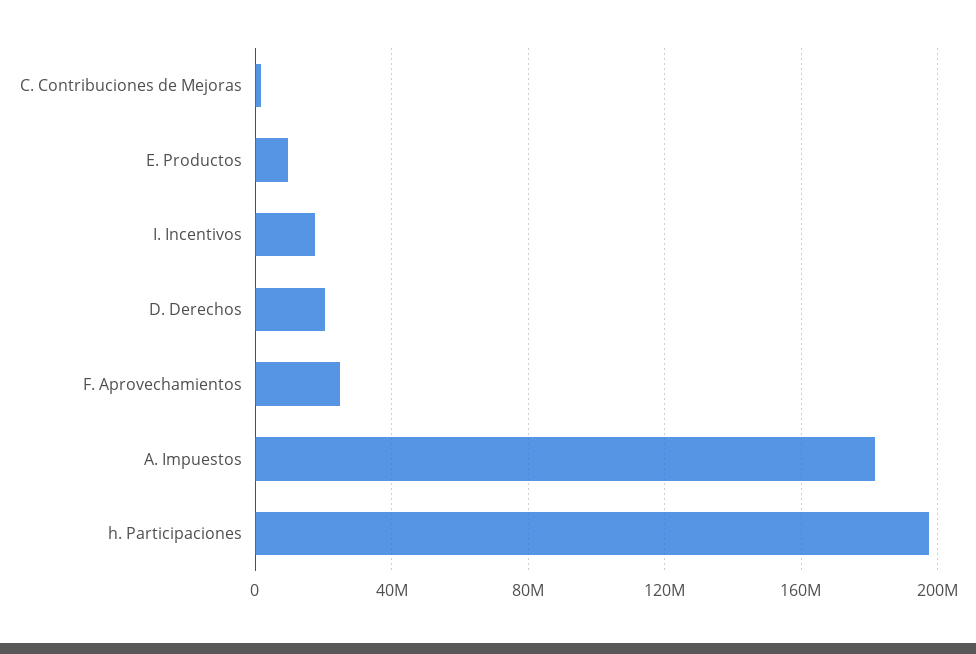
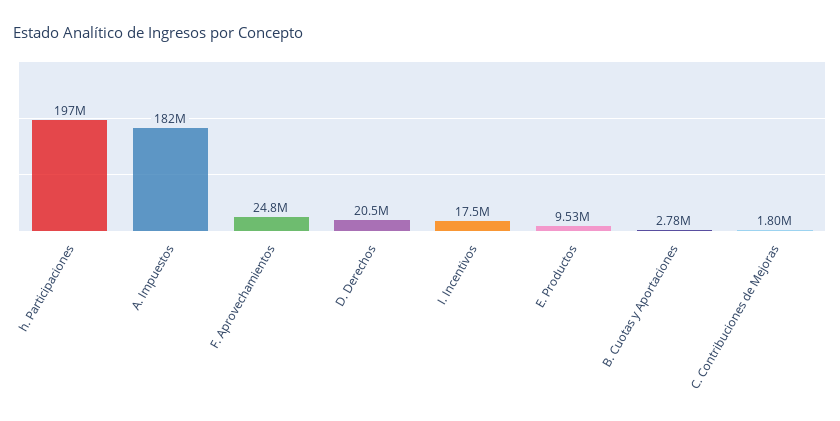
B. Cuotas y Aportaciones: none -> 2780000

